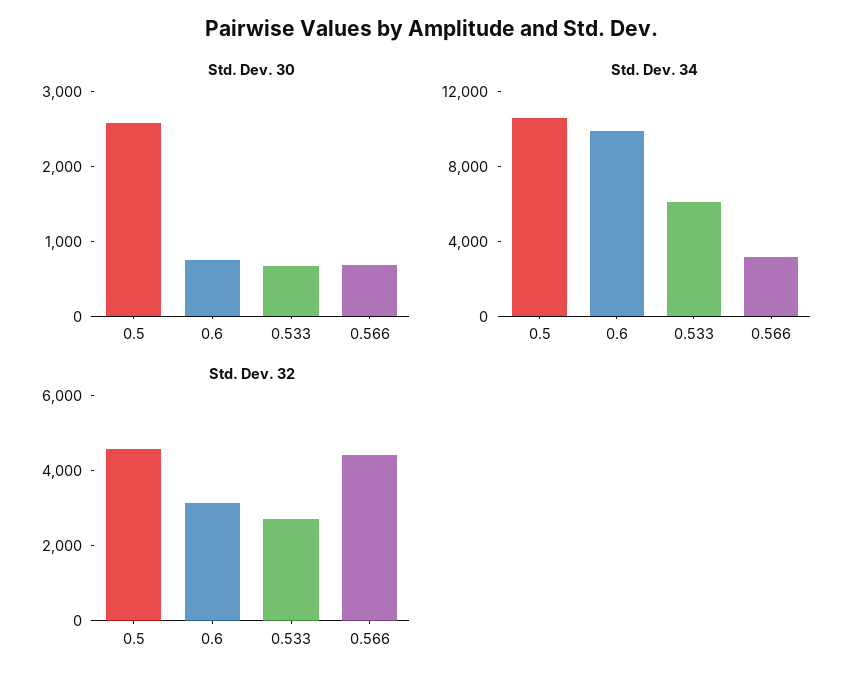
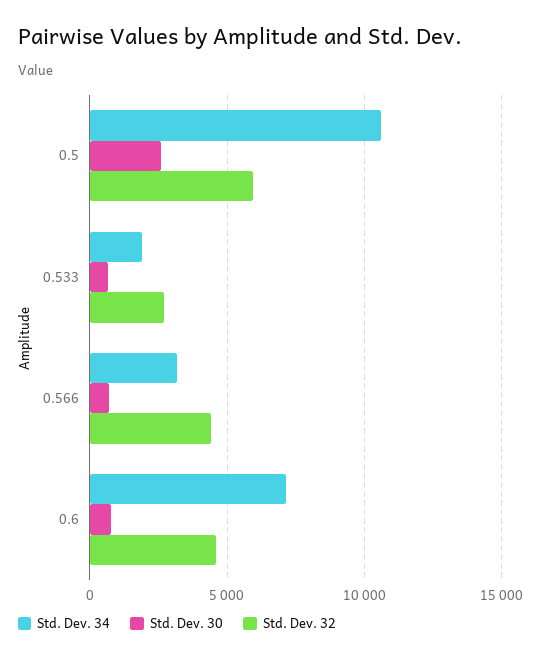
Std. Dev. 34, 0.6: 10000 -> 7000
Std. Dev. 34, 0.533: 6000 -> 2000
Std. Dev. 32, 0.5: 4500 -> 6000
Std. Dev. 32, 0.6: 3000 -> 4500

